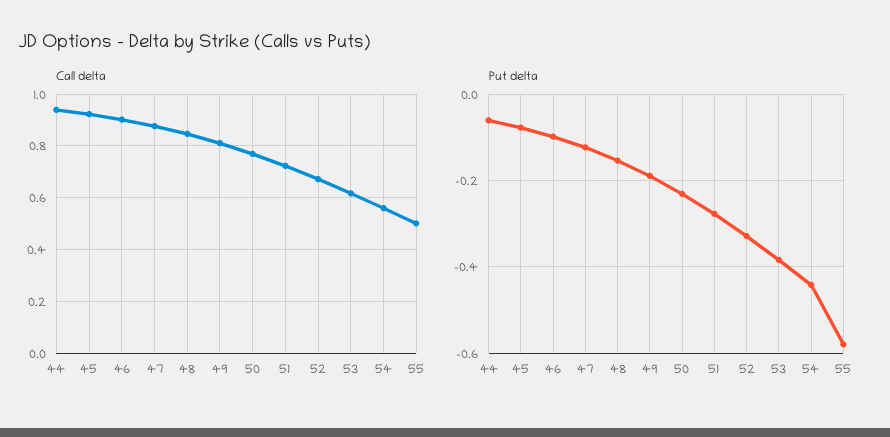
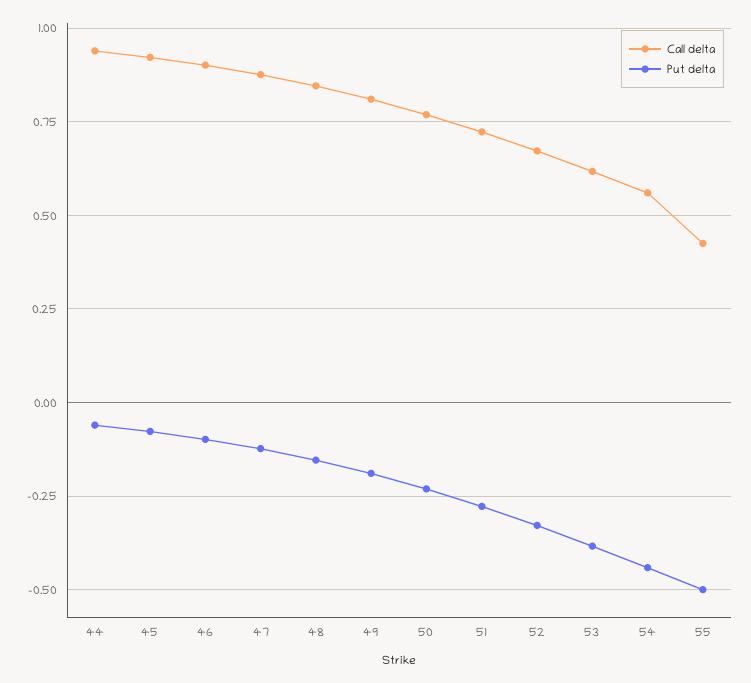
Call delta, 55: 0.5 -> 0.425
Put delta, 55: -0.58 -> -0.5

